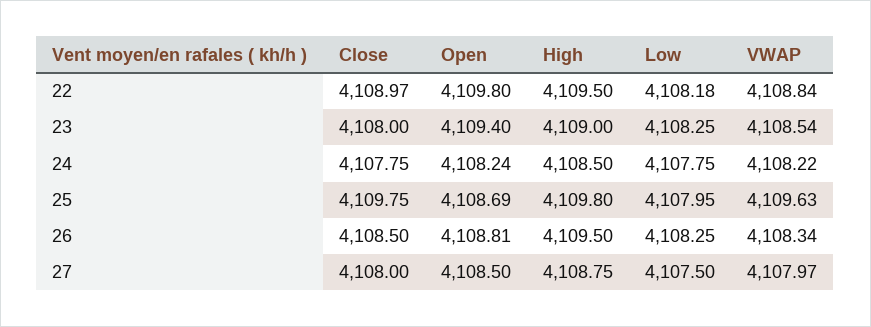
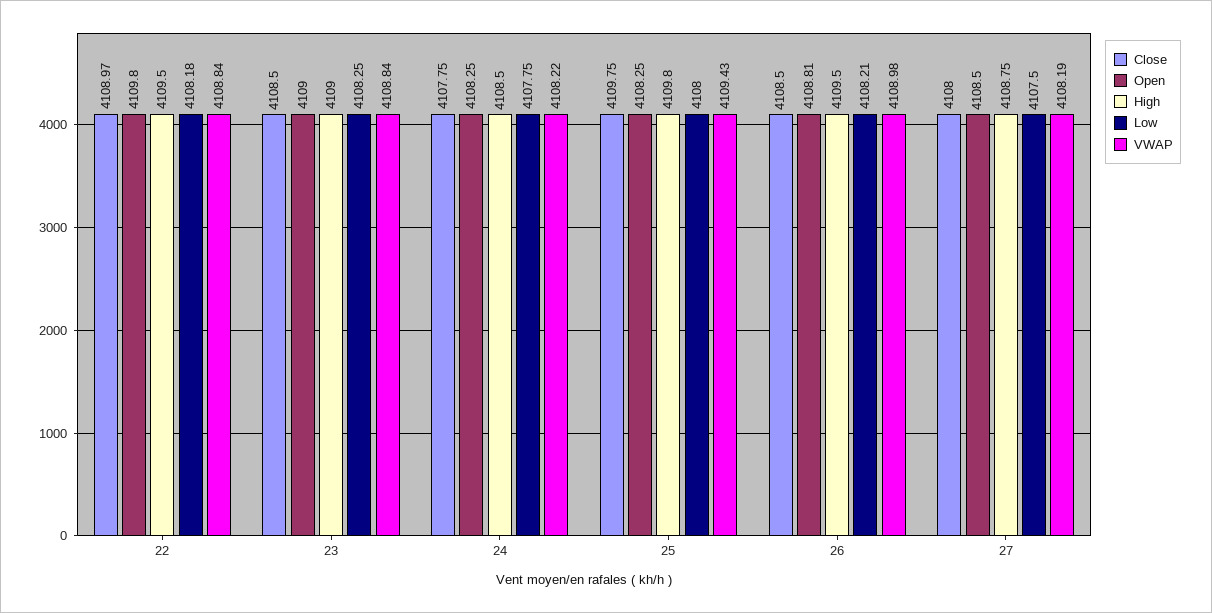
Close, 23: 4108 -> 4108.5
Open, 23: 4109.4 -> 4109
VWAP, 23: 4108.54 -> 4108.84
Open, 24: 4108.24 -> 4108.25
Open, 25: 4108.69 -> 4108.25
Low, 25: 4107.95 -> 4108
VWAP, 25: 4109.63 -> 4109.43
Low, 26: 4108.25 -> 4108.21
VWAP, 26: 4108.34 -> 4108.98
VWAP, 27: 4107.97 -> 4108.19

